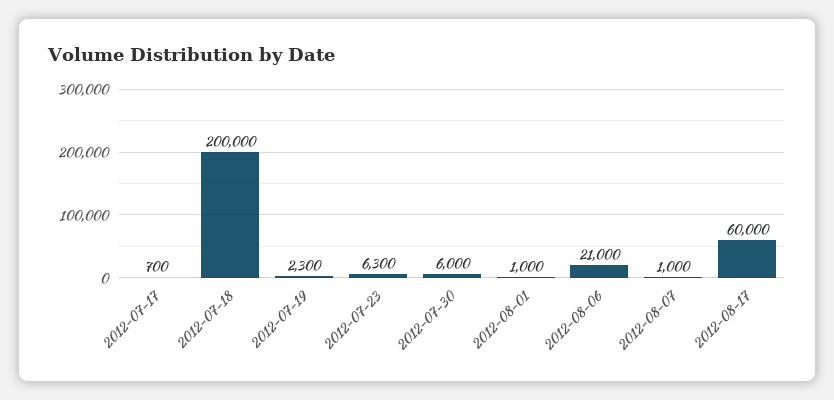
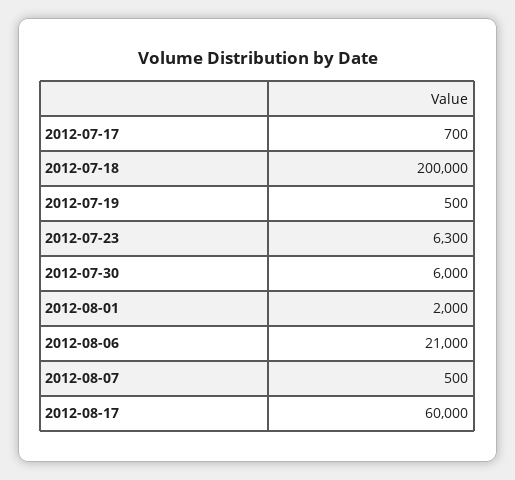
2012-07-19: 2300 -> 500
2012-08-01: 1000 -> 2000
2012-08-07: 1000 -> 500

